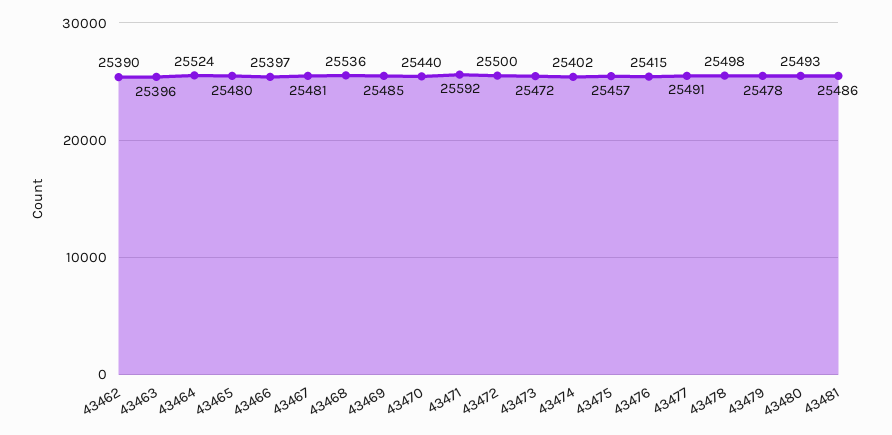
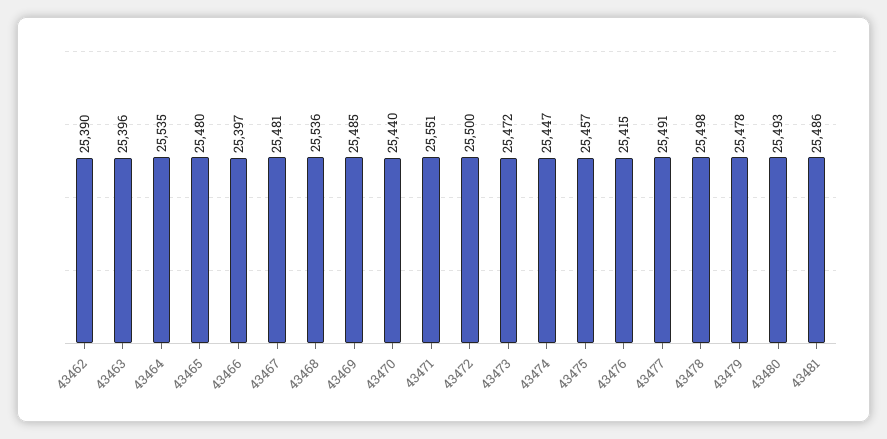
43464: 25524 -> 25535
43471: 25592 -> 25551
43474: 25402 -> 25447

